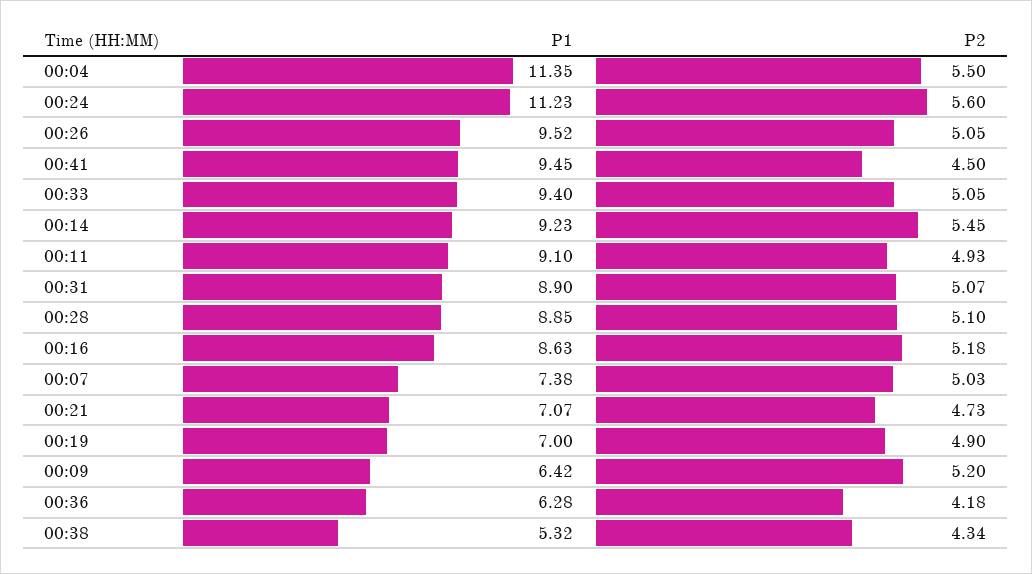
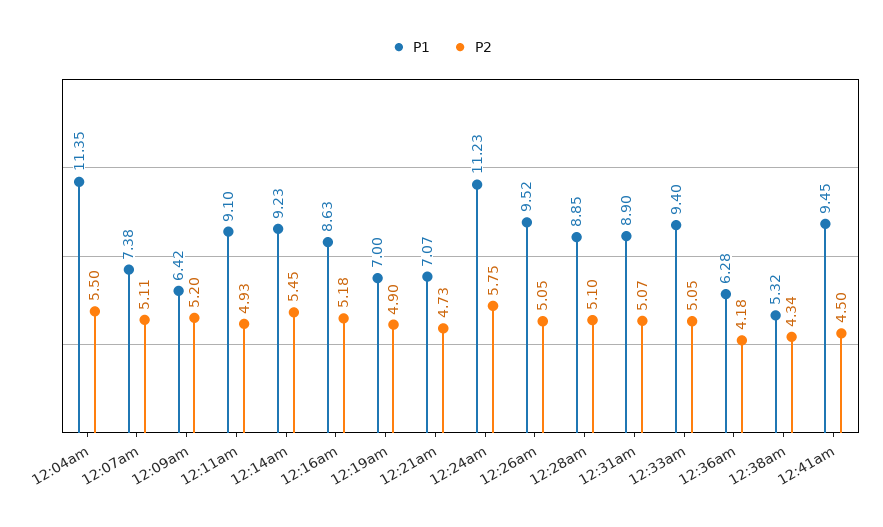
P2, 00:24: 5.6 -> 5.75
P2, 00:07: 5.03 -> 5.11

